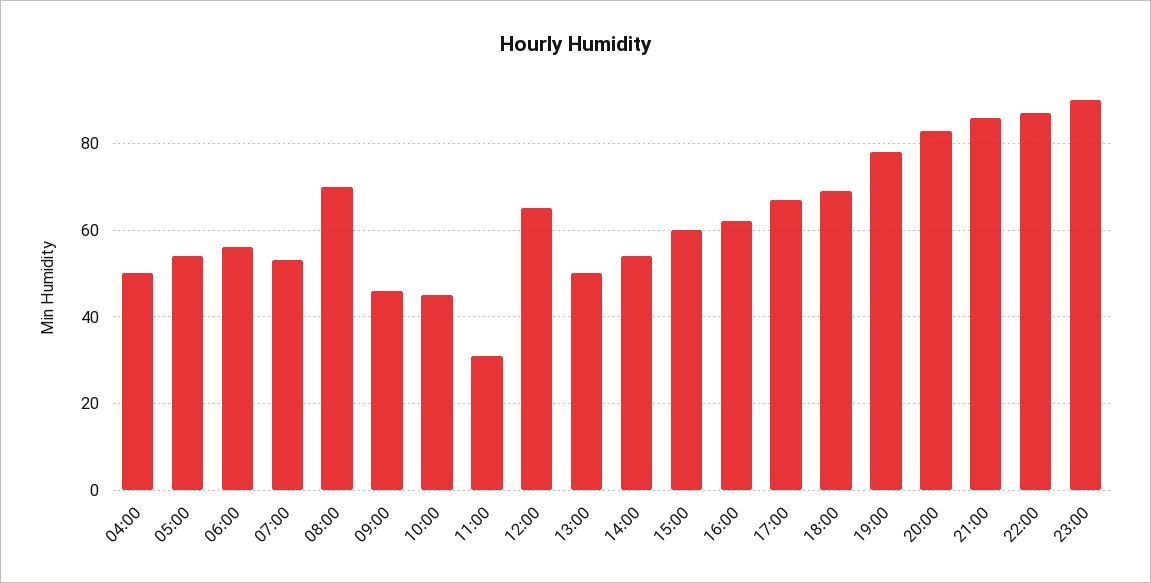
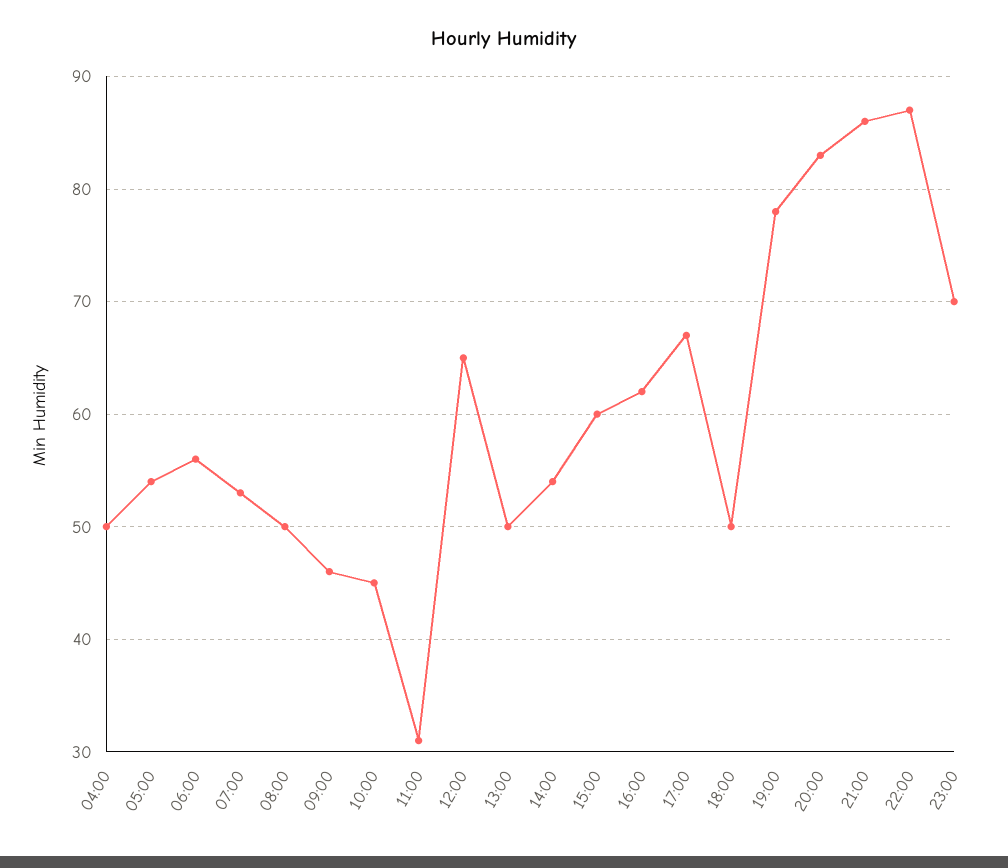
08:00: 70 -> 50
18:00: 70 -> 50
23:00: 90 -> 70

